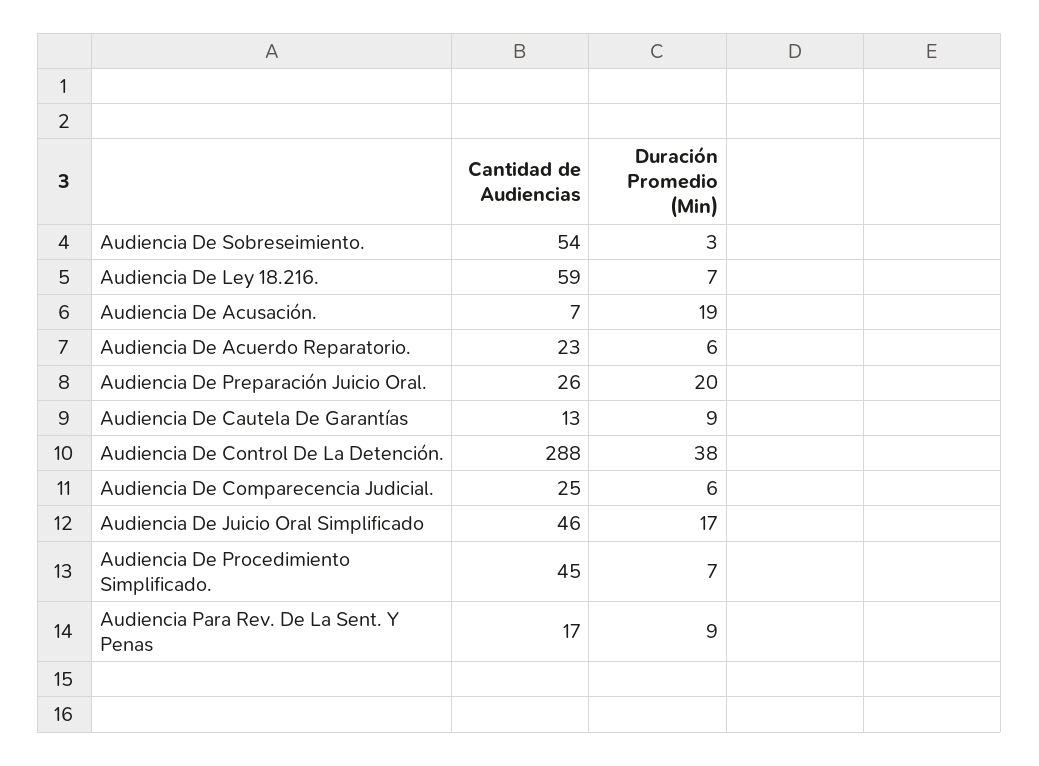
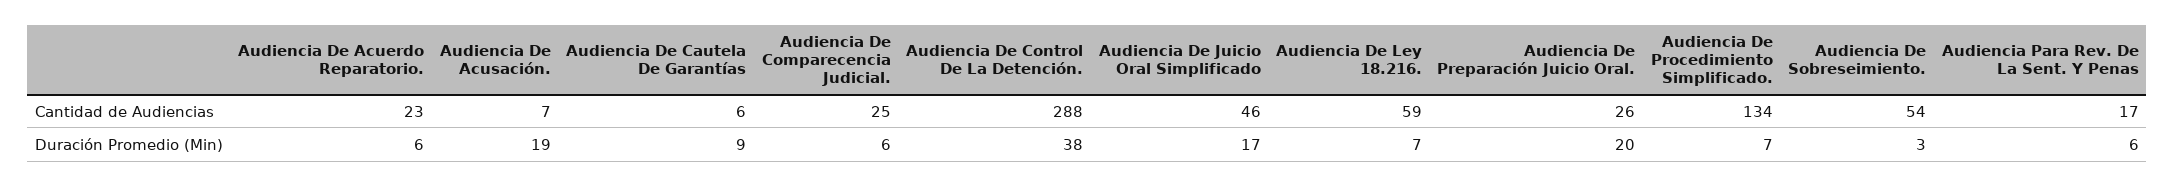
Cantidad de Audiencias, Audiencia De Cautela De Garantías: 13 -> 6
Cantidad de Audiencias, Audiencia De Procedimiento Simplificado.: 45 -> 134
Duración Promedio (Min), Audiencia Para Rev. De La Sent. Y Penas: 9 -> 6

